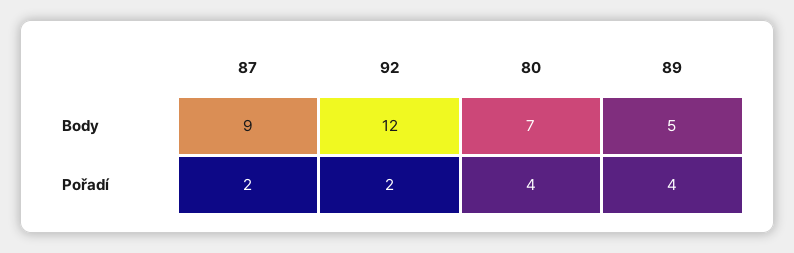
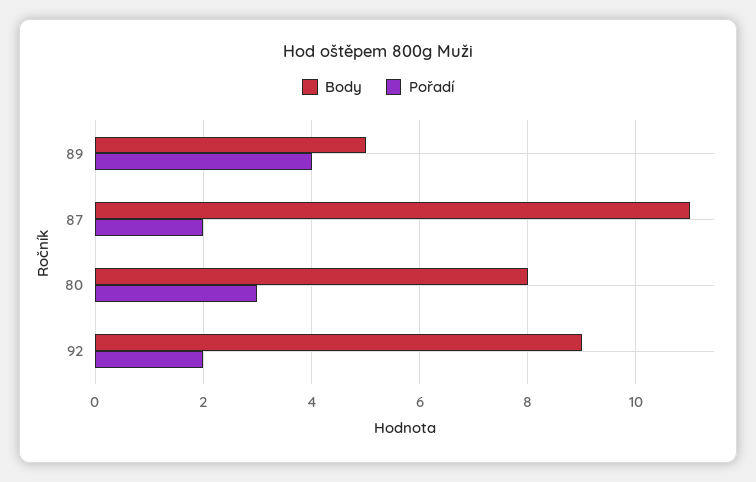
Body, 87: 9 -> 11
Body, 92: 12 -> 9
Body, 80: 7 -> 8
Pořadí, 80: 4 -> 3

